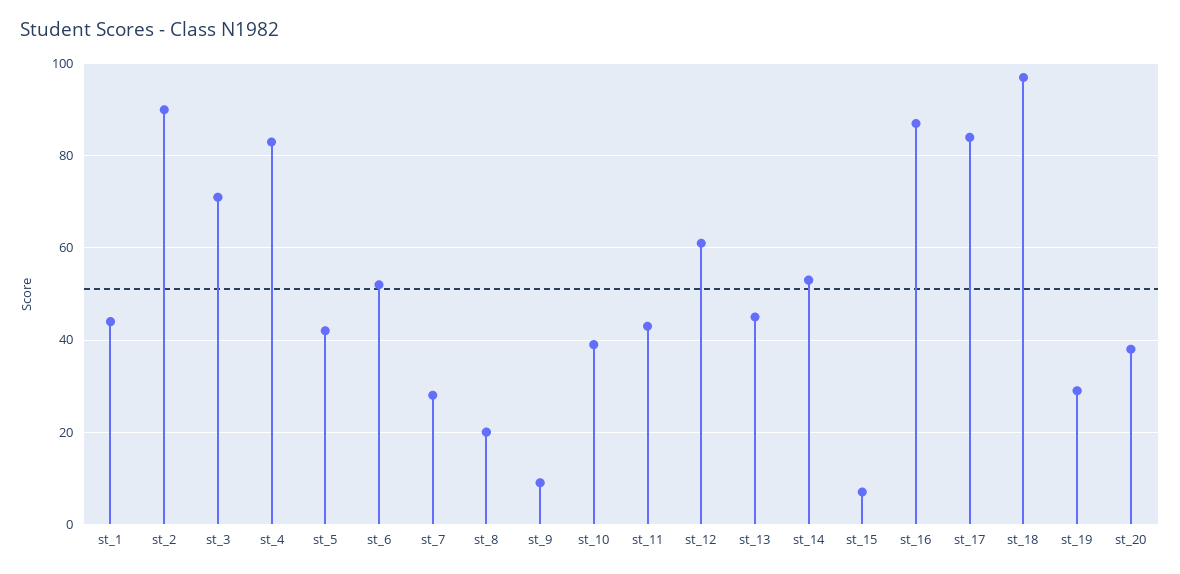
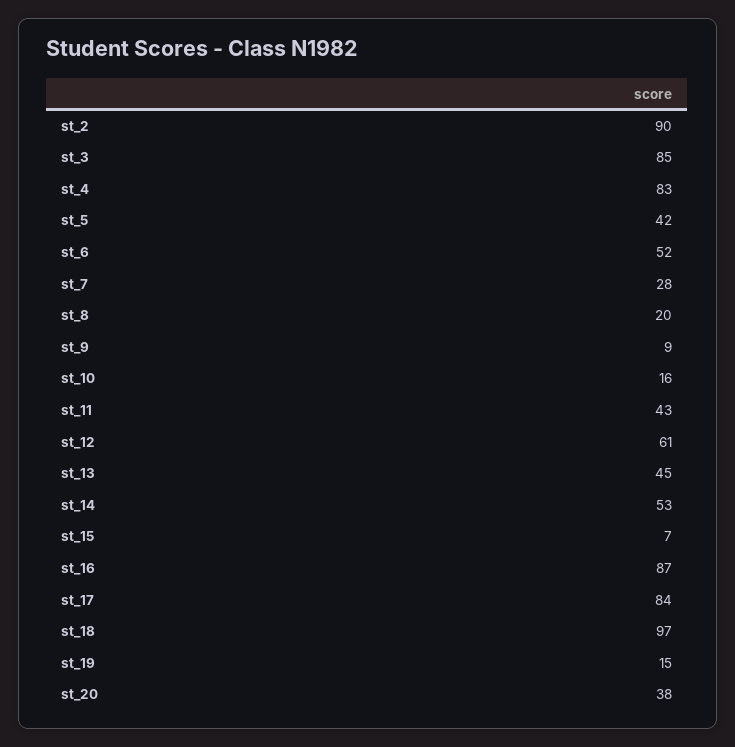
st_1: 45 -> none
st_3: 70 -> 85
st_10: 40 -> 16
st_19: 30 -> 15

